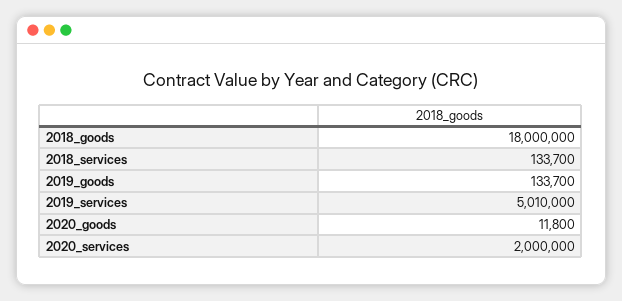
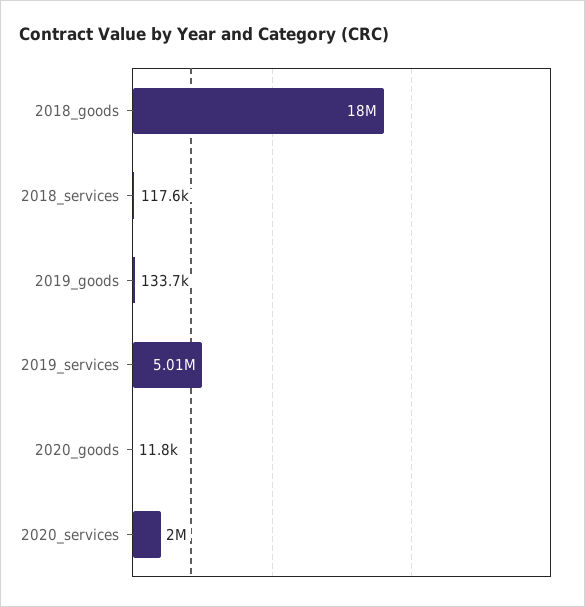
2018_services: 133700 -> 117600

